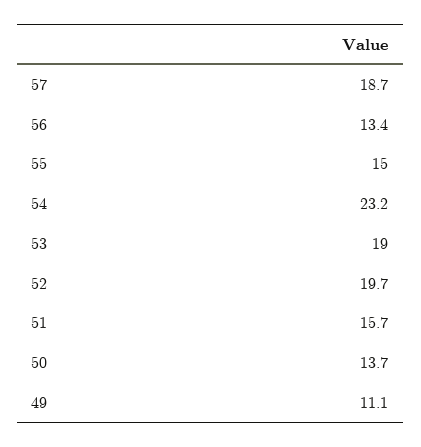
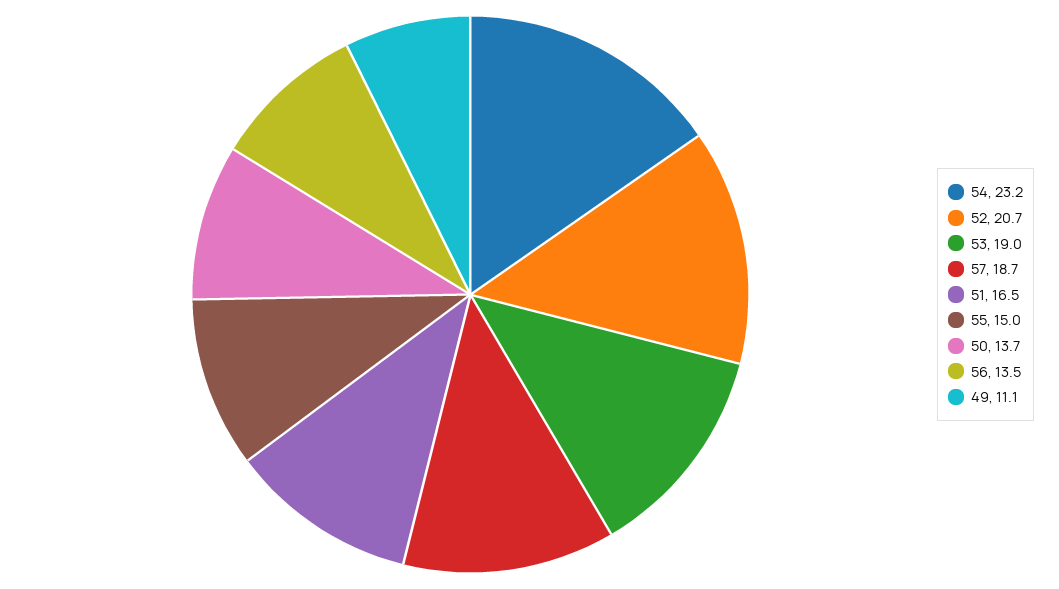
56: 13.4 -> 13.5
52: 19.7 -> 20.7
51: 15.7 -> 16.5

